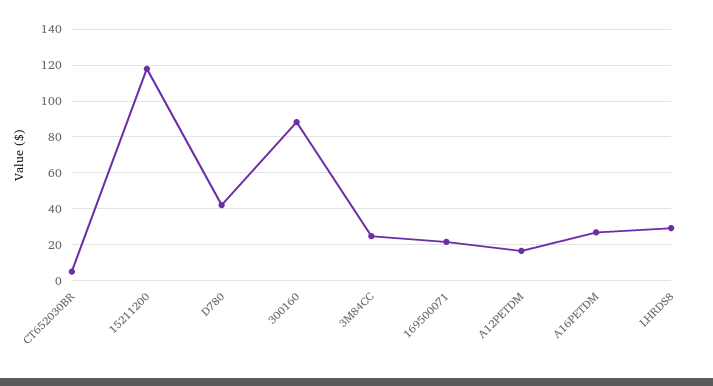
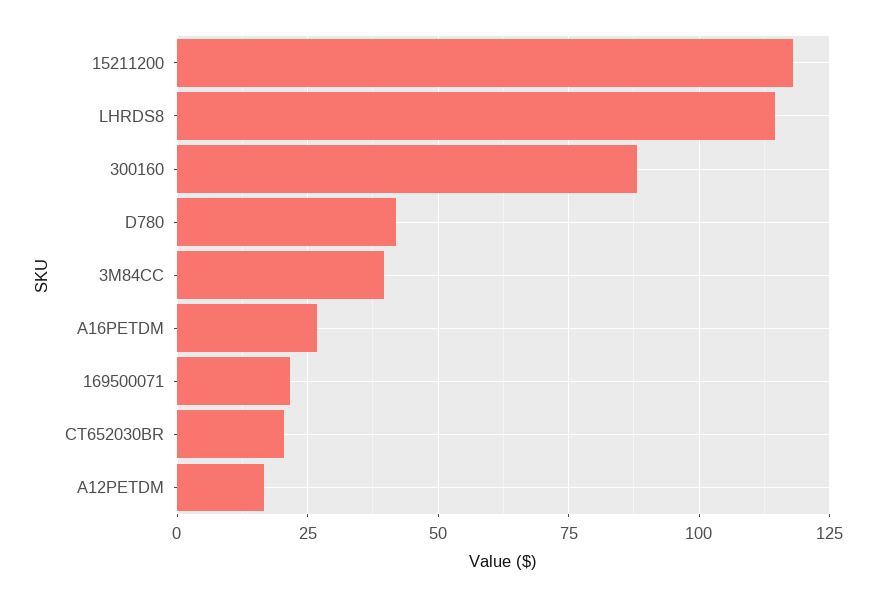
CT652030BR: 5 -> 20
3M84CC: 25 -> 40
LHRDS8: 30 -> 115

